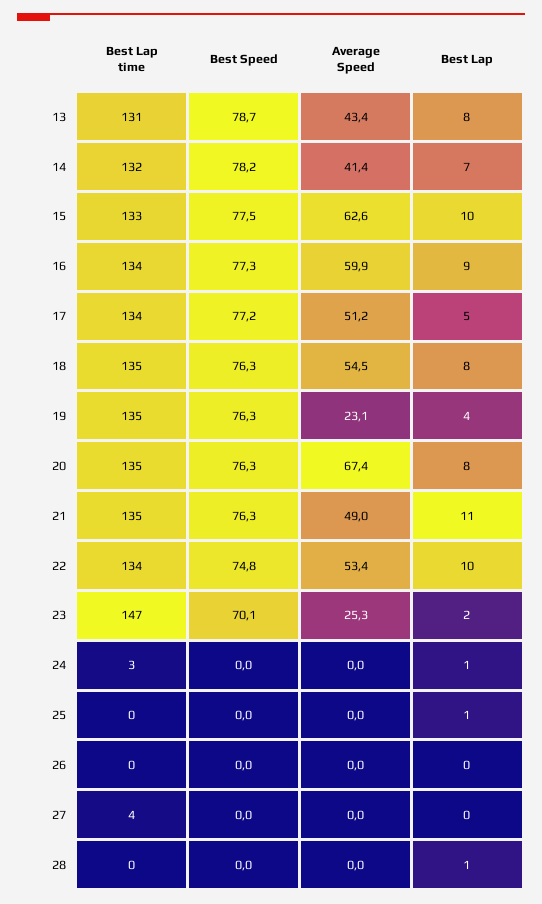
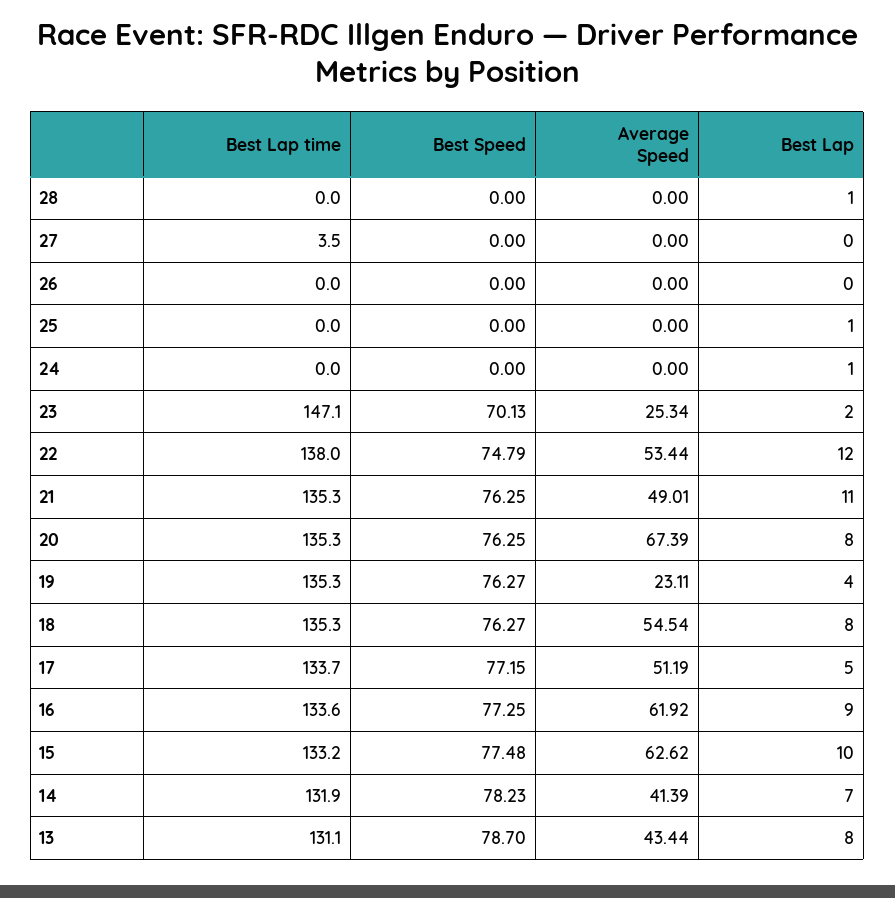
Average Speed, 16: 59.9 -> 61.92
Best Lap time, 22: 134 -> 138
Best Lap, 22: 10 -> 12
Best Lap time, 24: 3 -> 0

